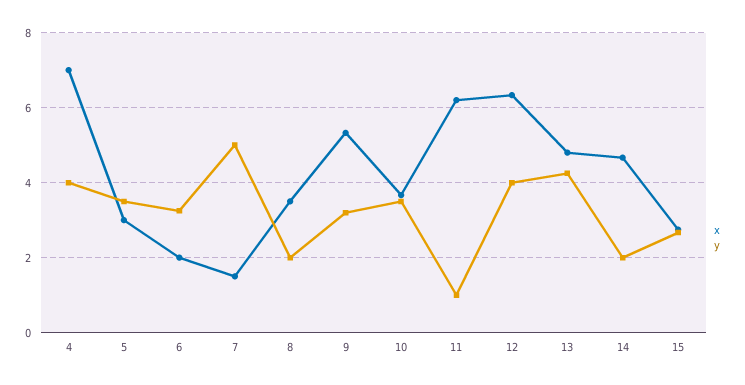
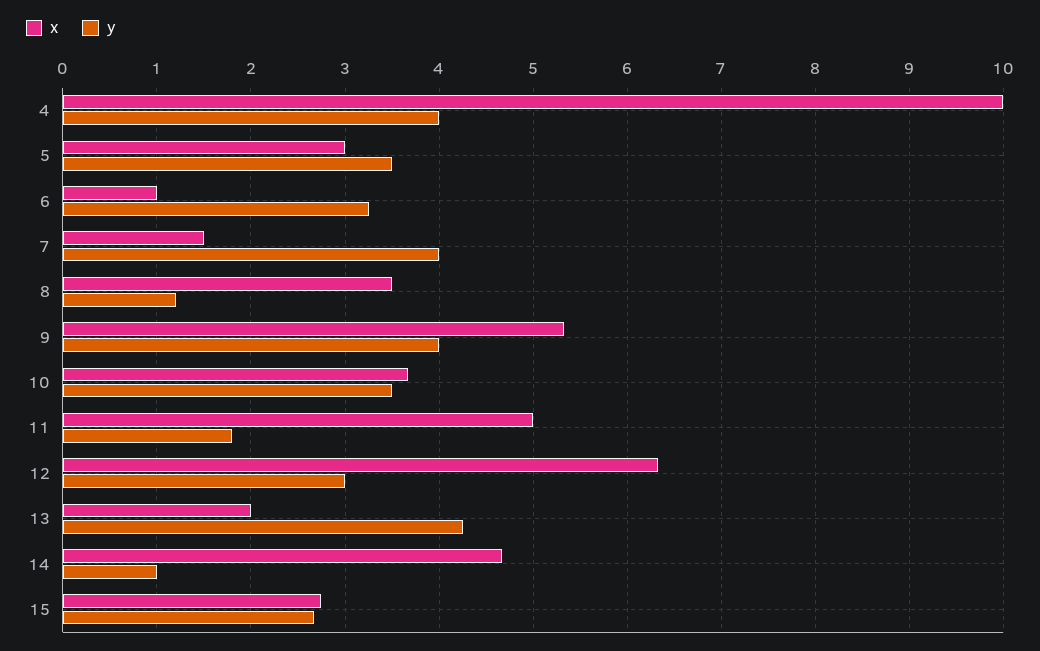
x, 4: 7 -> 10
x, 6: 2 -> 1
y, 7: 5 -> 4
y, 8: 2 -> 1.2
y, 9: 3.2 -> 4
x, 11: 6.2 -> 5
y, 11: 1 -> 1.8
y, 12: 4 -> 3
x, 13: 4.8 -> 2
y, 14: 2 -> 1

